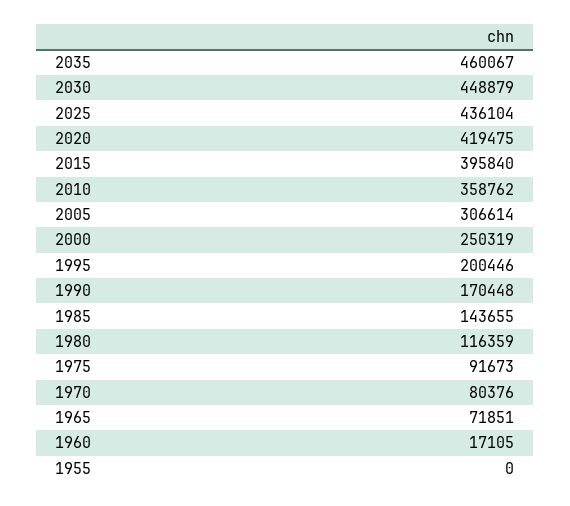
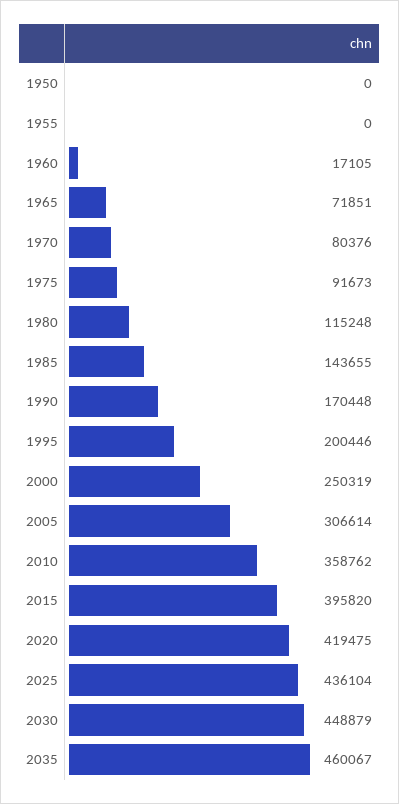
2015: 395840 -> 395820
1980: 116359 -> 115248
1950: none -> 0

